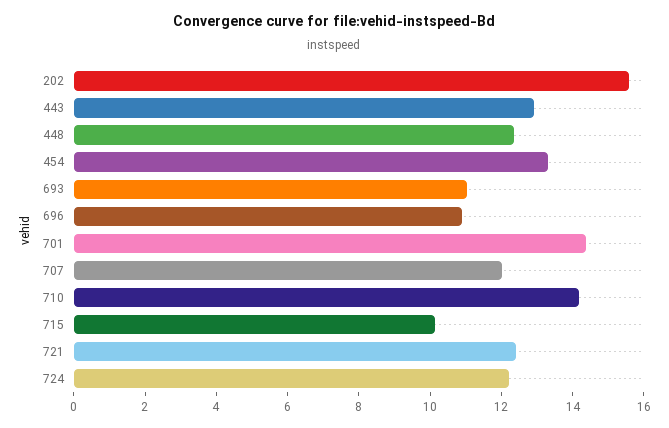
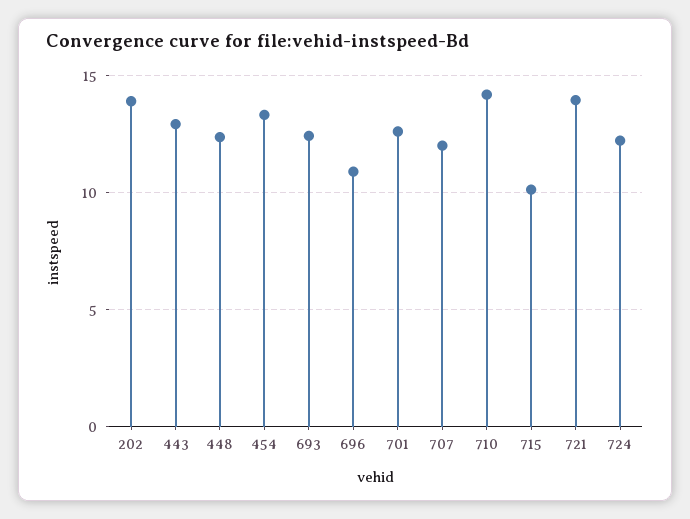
202: 15.5 -> 14
693: 11 -> 12.5
701: 14.5 -> 12.5
721: 12.5 -> 14

